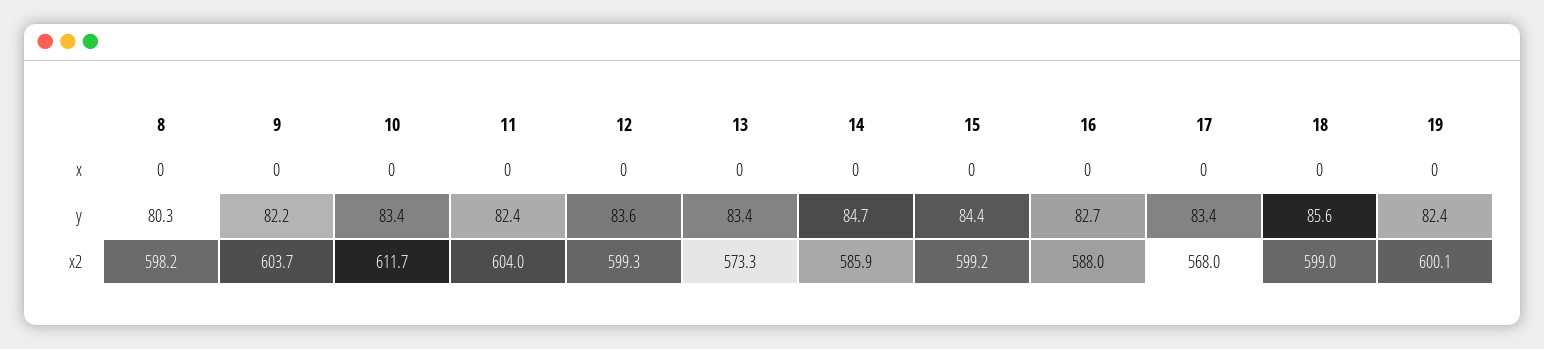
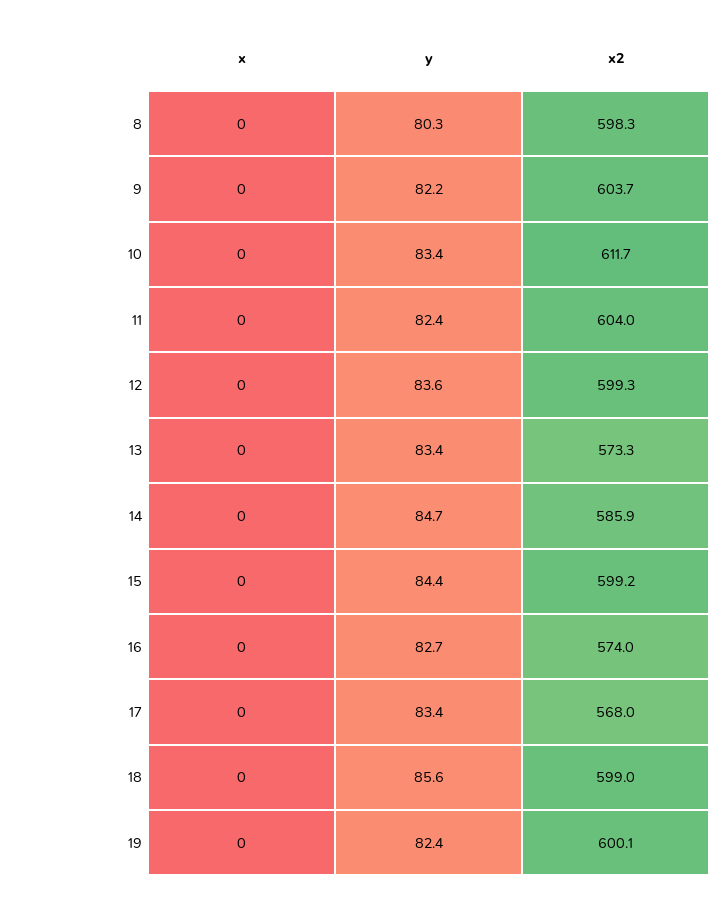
8, x2: 598.2 -> 598.3
16, x2: 588 -> 574

